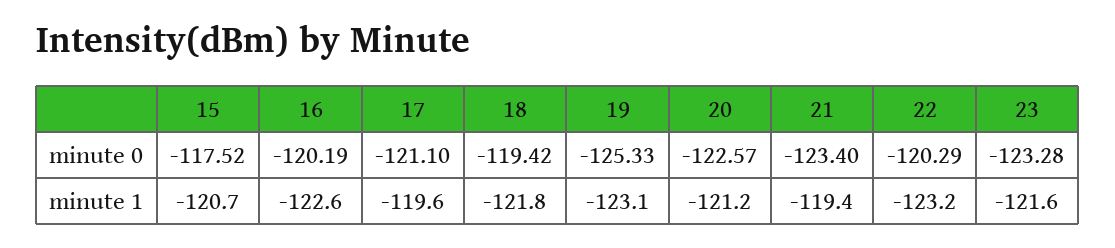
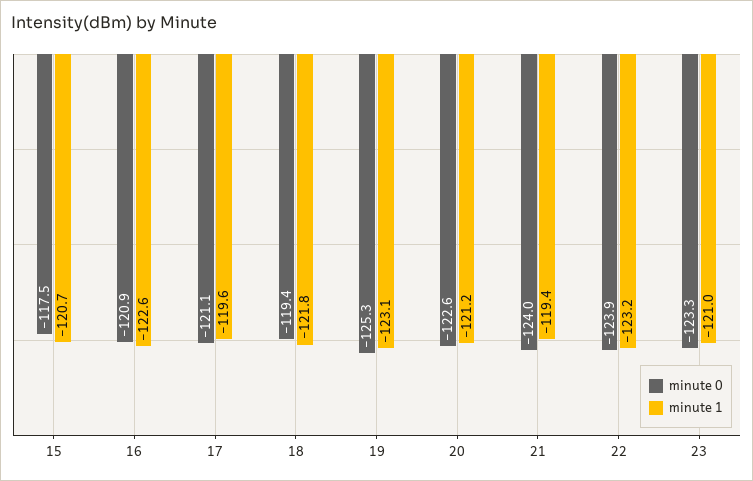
minute 0, 16: -120.19 -> -120.9
minute 0, 21: -123.4 -> -124
minute 0, 22: -120.29 -> -123.9
minute 1, 23: -121.6 -> -121

